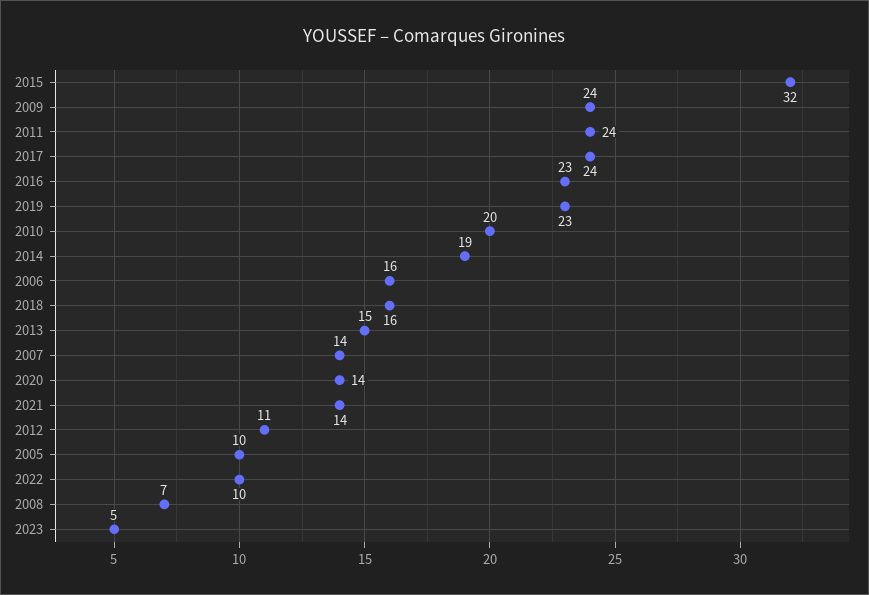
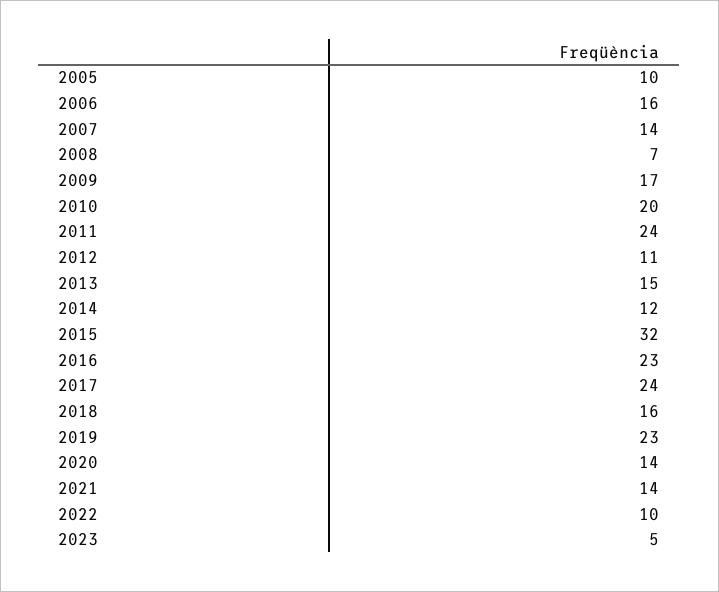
2009: 24 -> 17
2014: 19 -> 12

